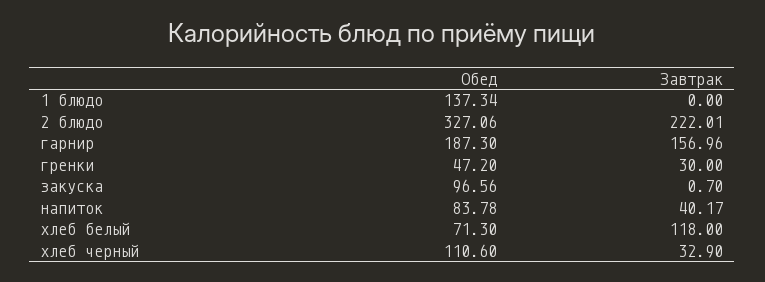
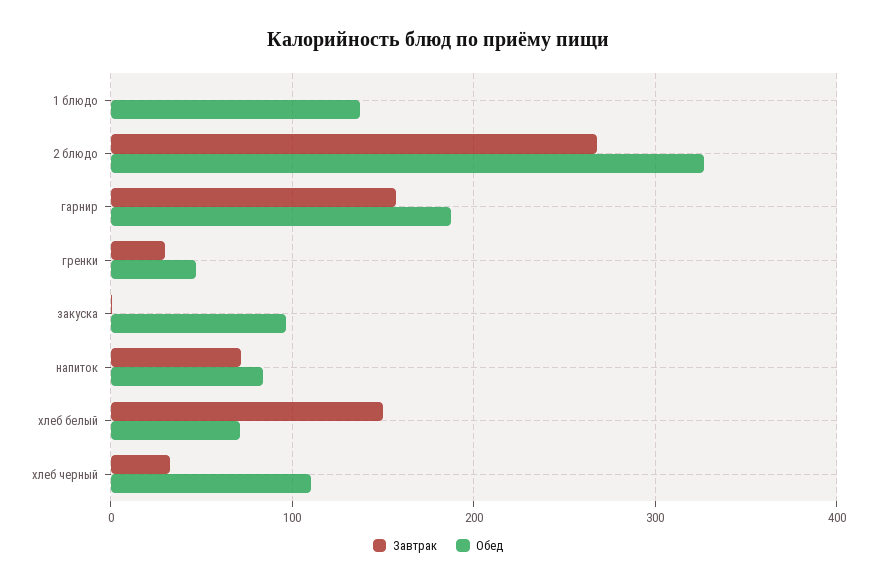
Завтрак, 2 блюдо: 222.01 -> 270
Завтрак, напиток: 40.17 -> 70
Завтрак, хлеб белый: 118 -> 150

